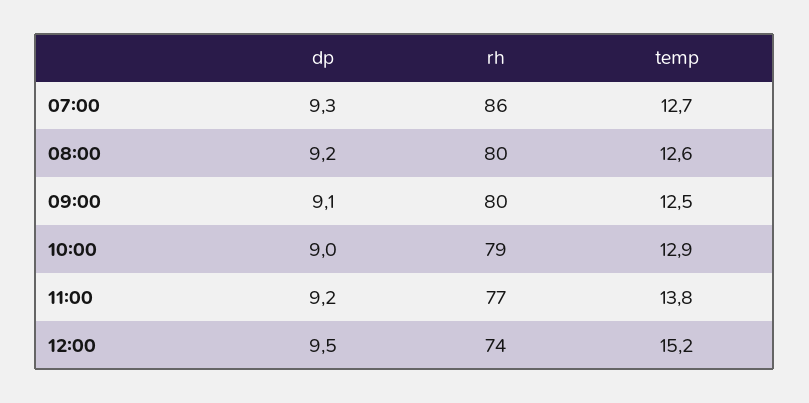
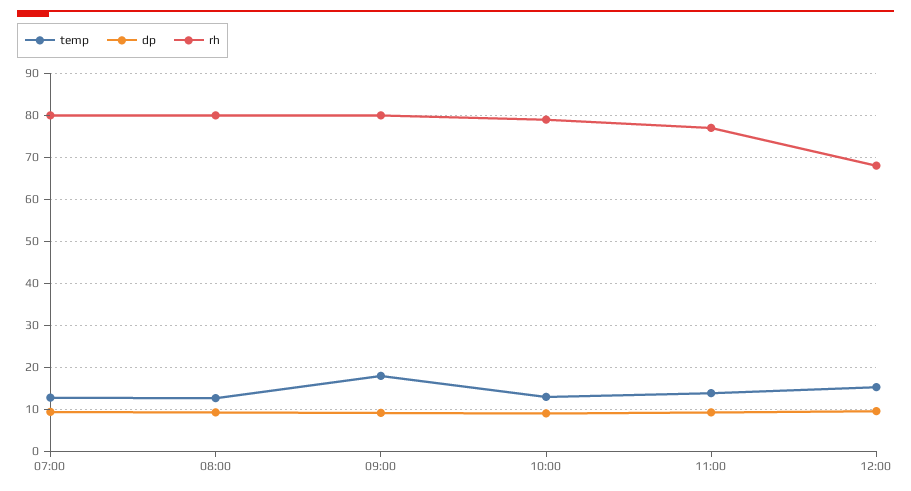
rh, 07:00: 86 -> 80
temp, 09:00: 12.5 -> 18
rh, 12:00: 74 -> 68

